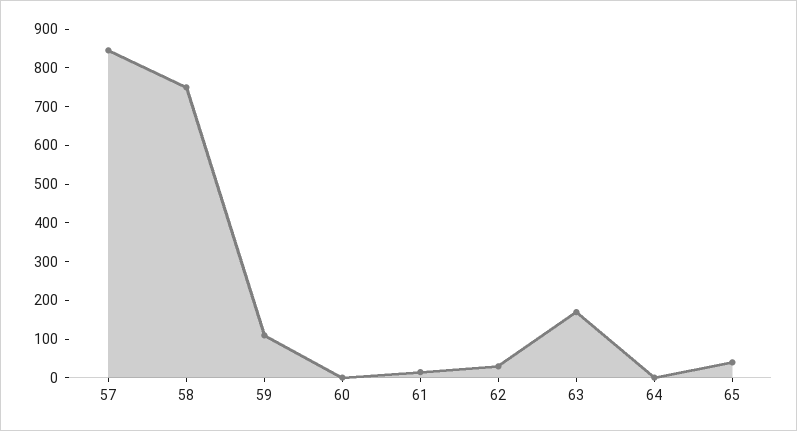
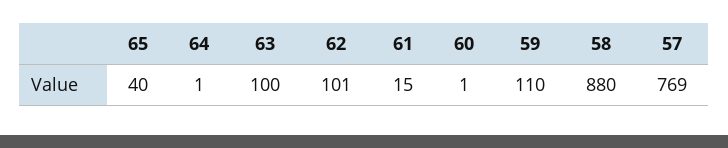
57: 850 -> 769
58: 750 -> 880
62: 25 -> 101
63: 175 -> 100

